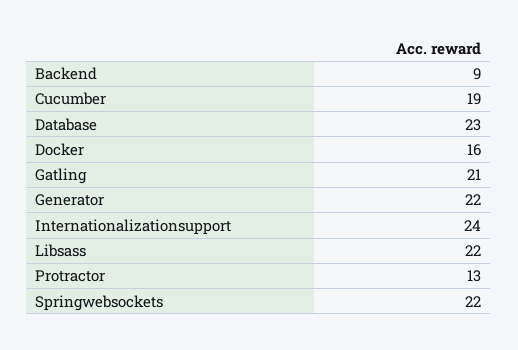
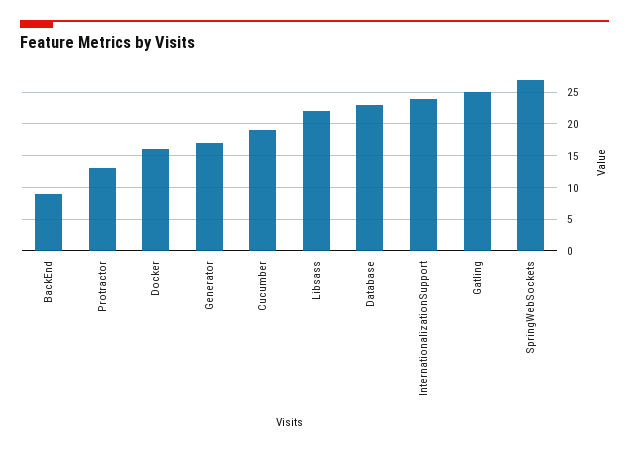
Gatling: 21 -> 25
Generator: 22 -> 17
Springwebsockets: 22 -> 27

